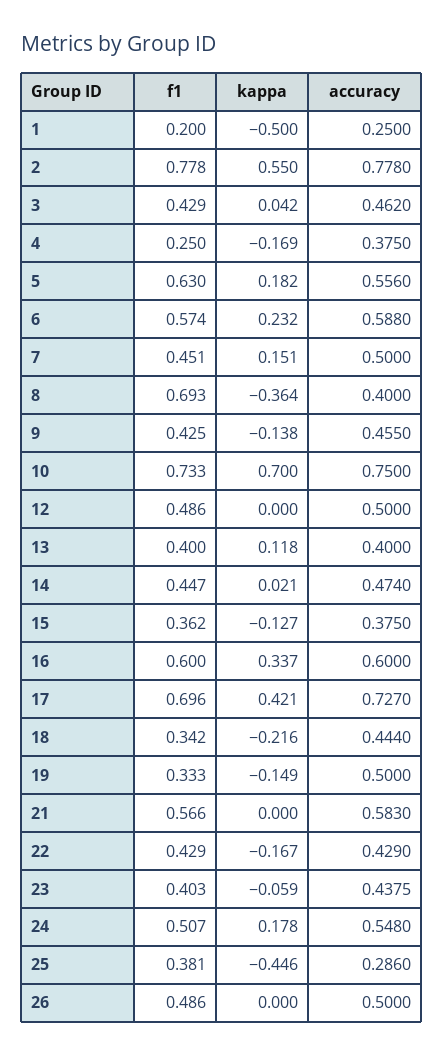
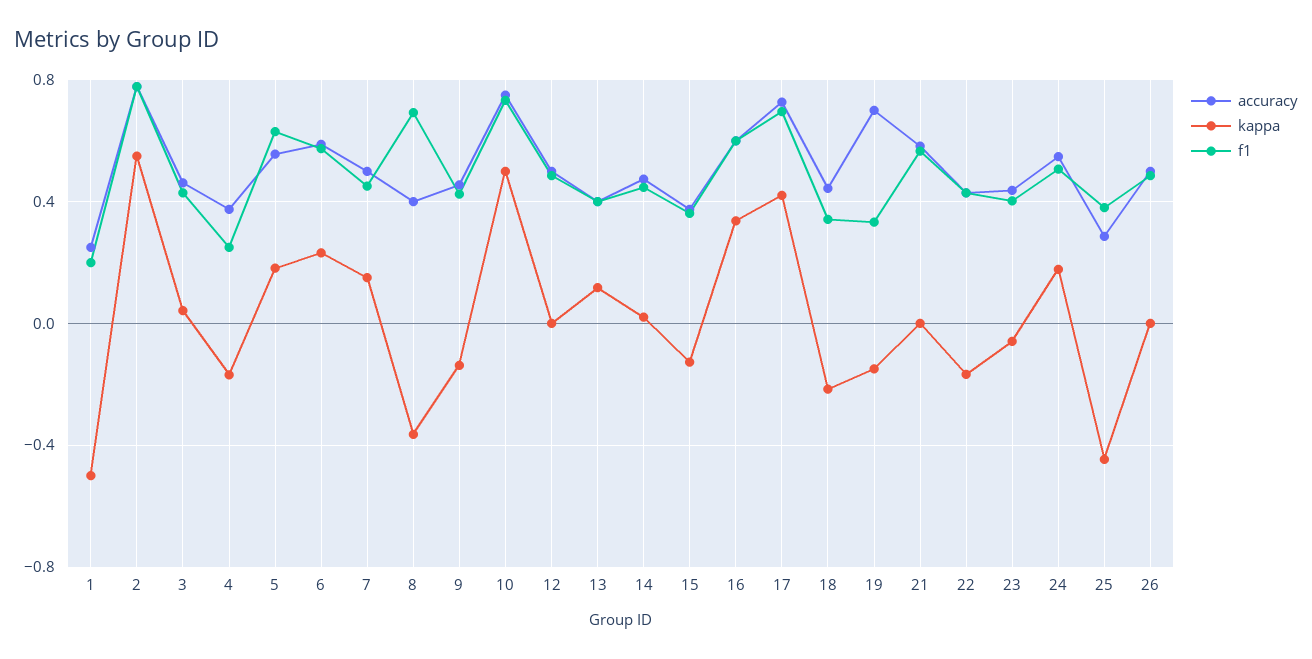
kappa, 10: 0.7 -> 0.5
accuracy, 19: 0.5 -> 0.7

